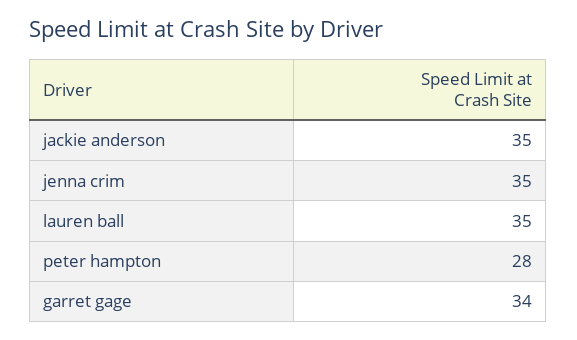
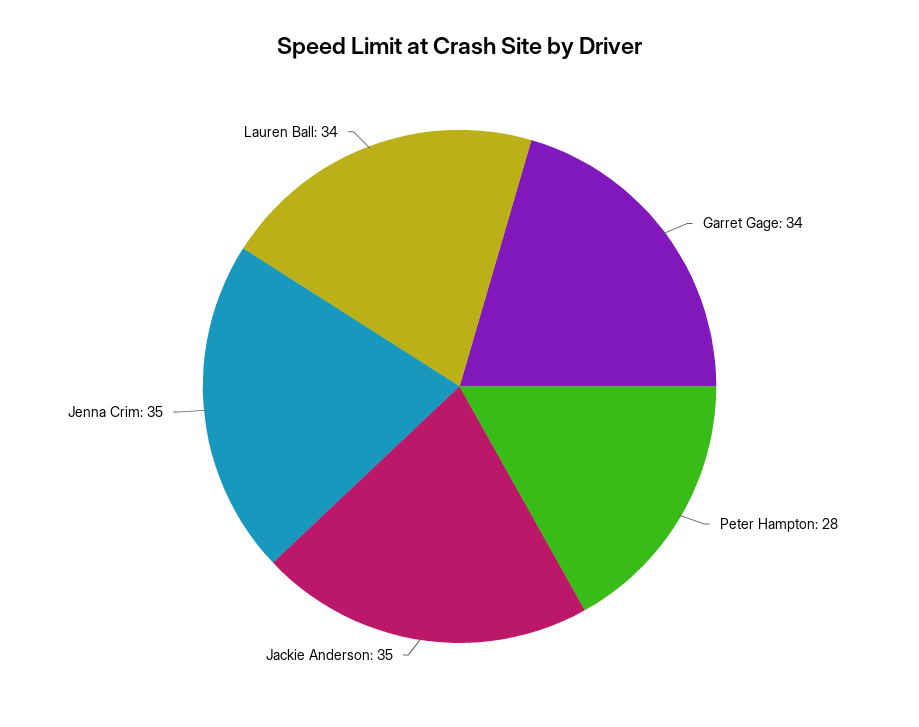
lauren ball: 35 -> 34

